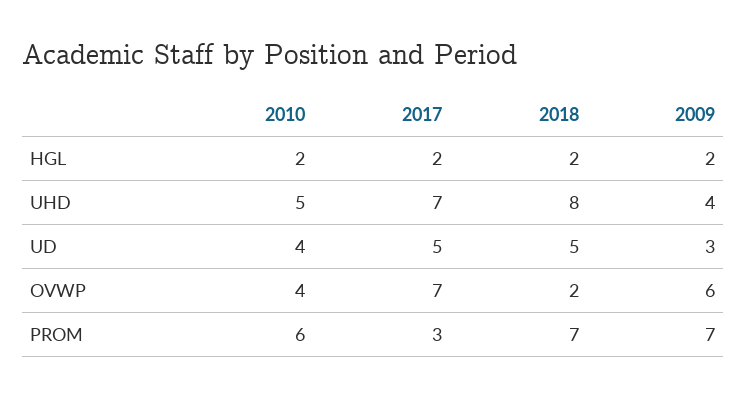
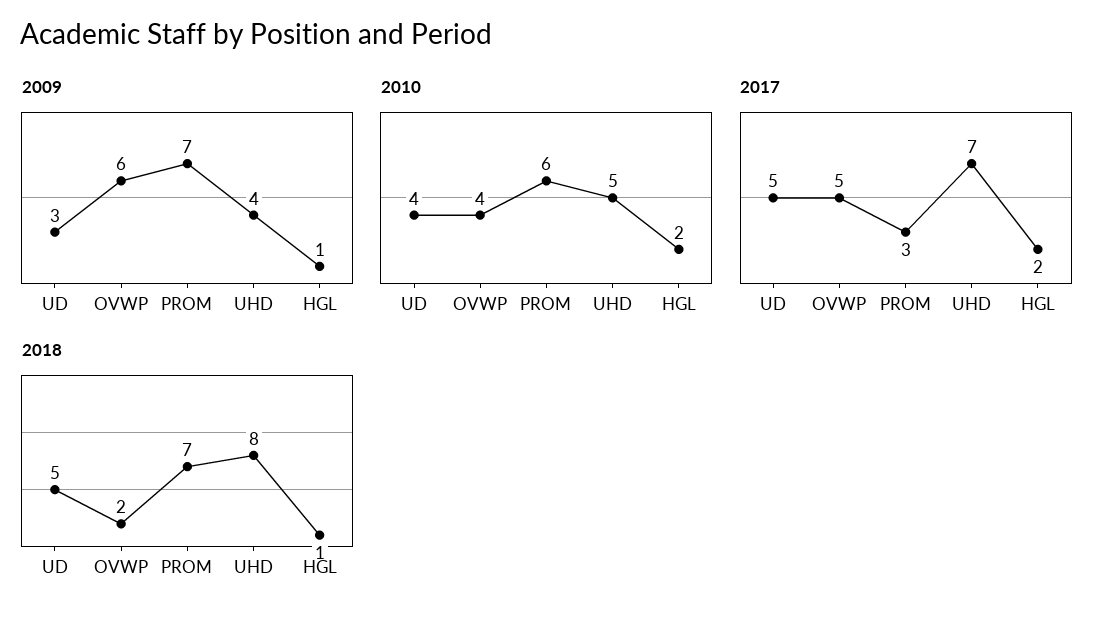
2018, HGL: 2 -> 1
2009, HGL: 2 -> 1
2017, OVWP: 7 -> 5

